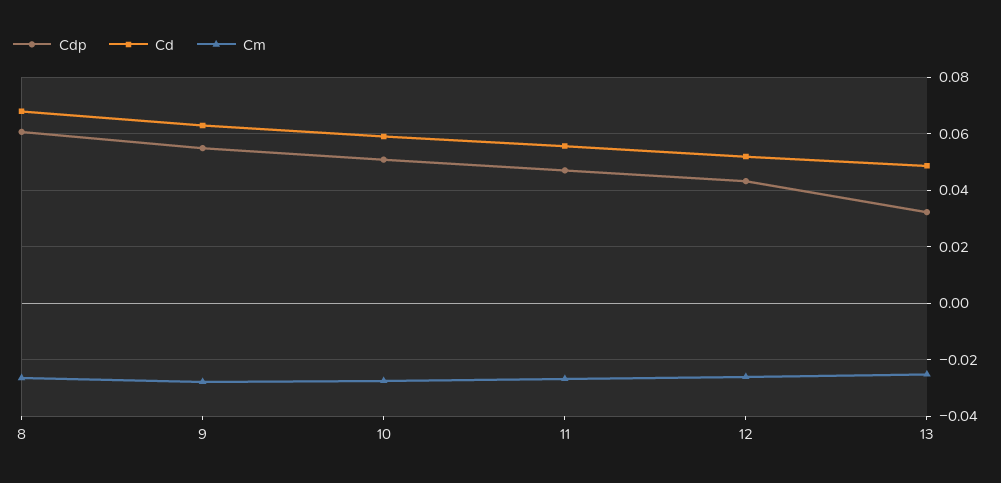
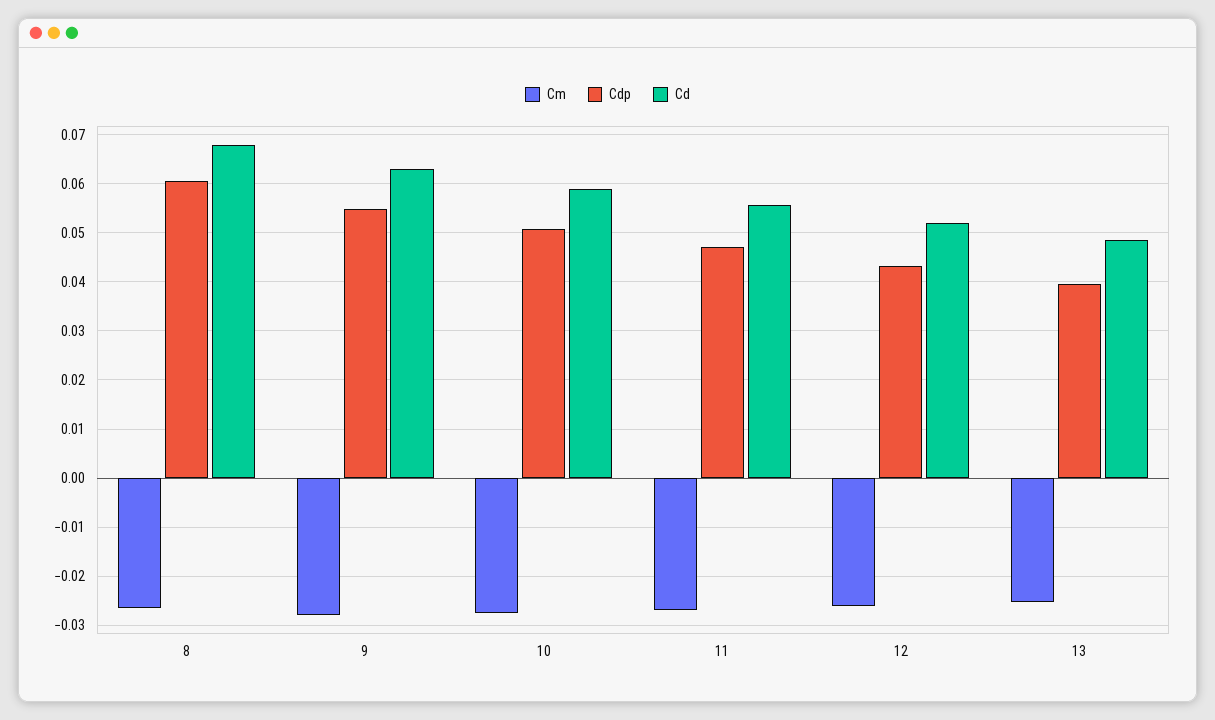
Cdp, 13: 0.0325 -> 0.04

